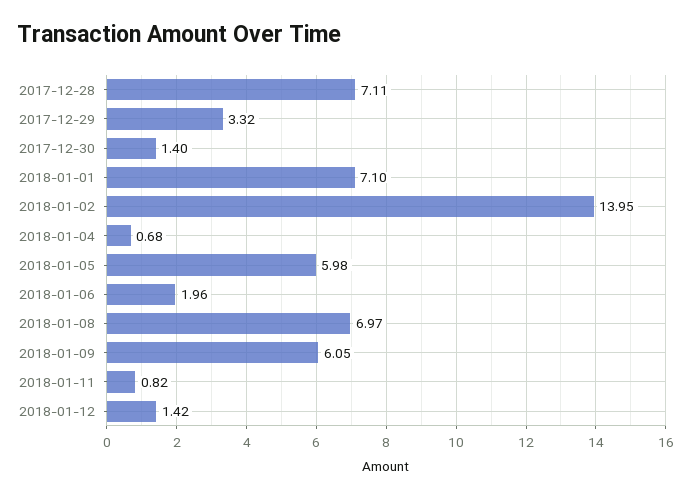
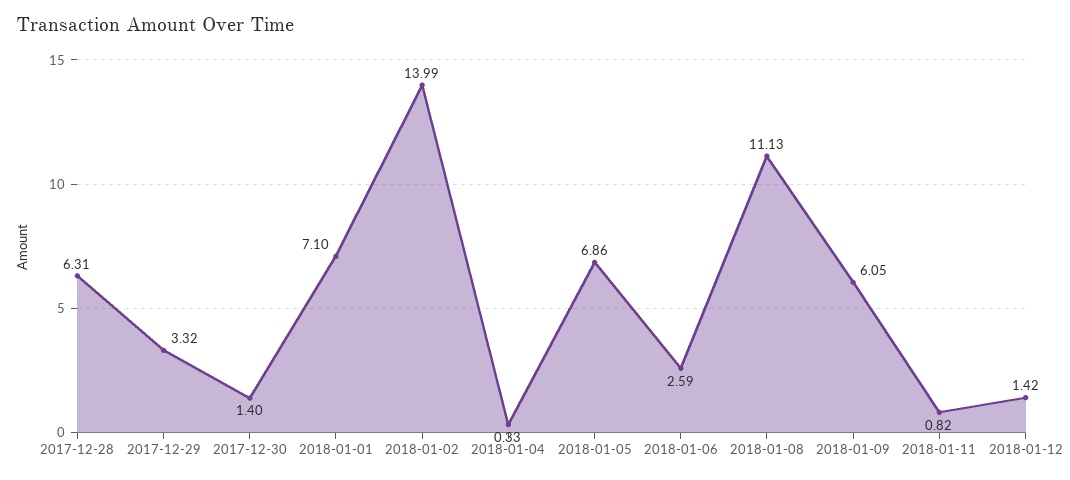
2017-12-28: 7.11 -> 6.31
2018-01-02: 13.95 -> 13.99
2018-01-04: 0.68 -> 0.33
2018-01-05: 5.98 -> 6.86
2018-01-06: 1.96 -> 2.59
2018-01-08: 6.97 -> 11.13

